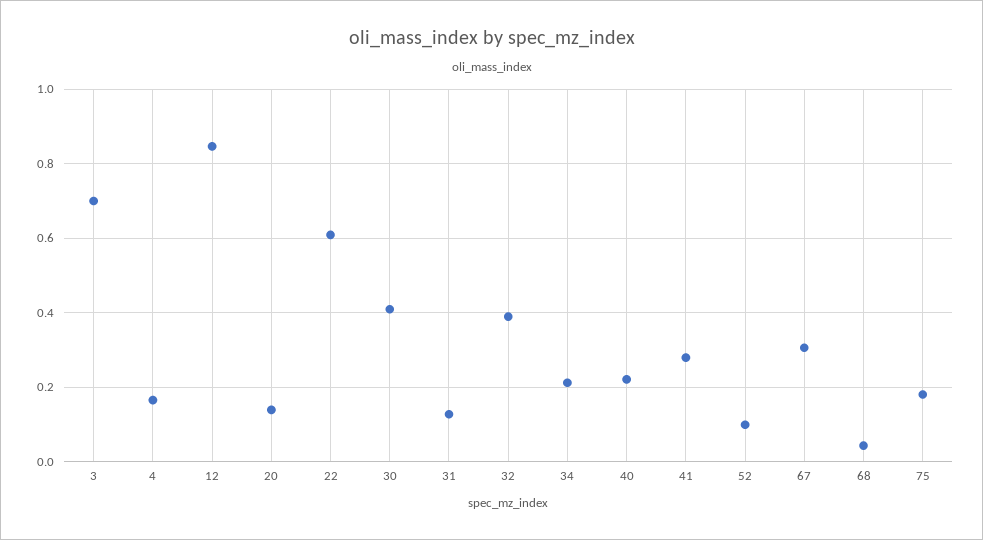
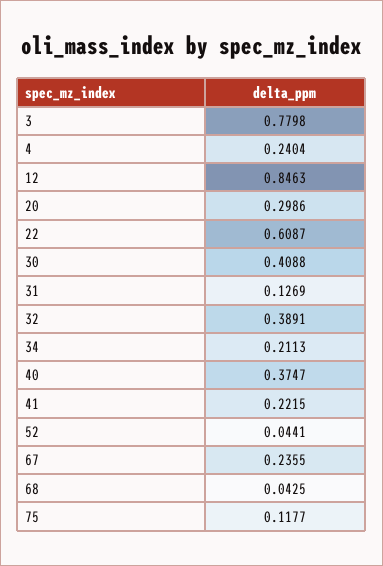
3: 0.7 -> 0.7798
4: 0.16 -> 0.2404
20: 0.14 -> 0.2986
40: 0.22 -> 0.3747
41: 0.28 -> 0.2215
52: 0.1 -> 0.0441
67: 0.3 -> 0.2355
75: 0.18 -> 0.1177

